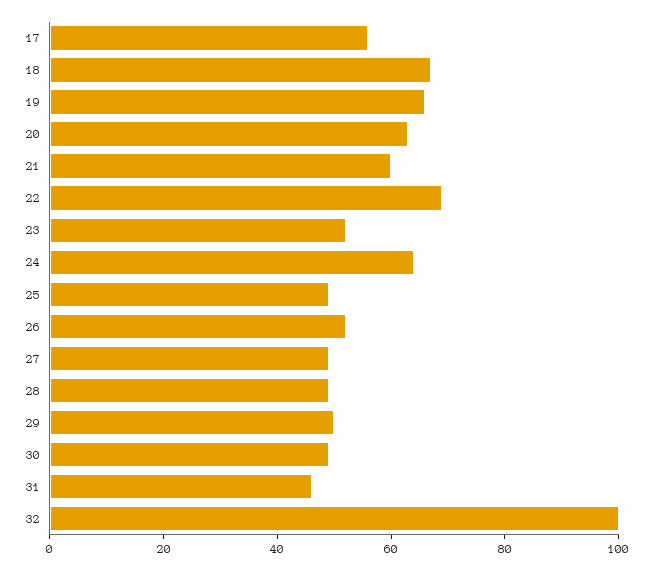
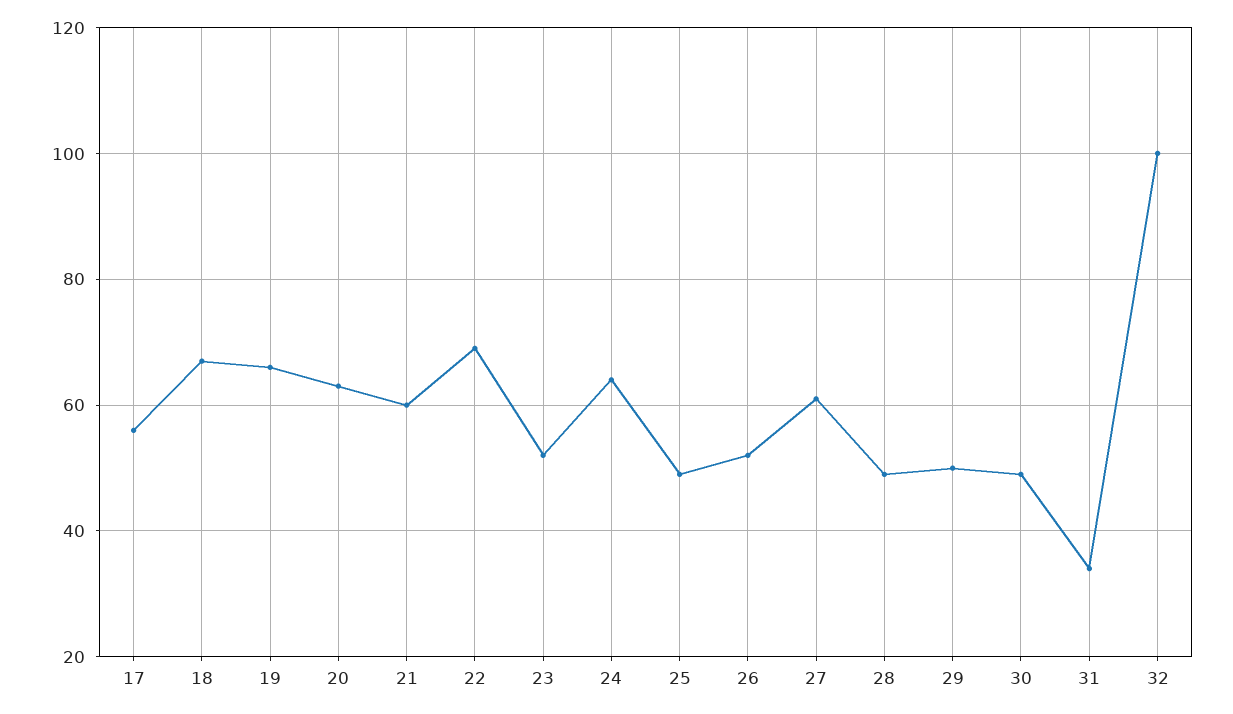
27: 50 -> 60
31: 45 -> 35

